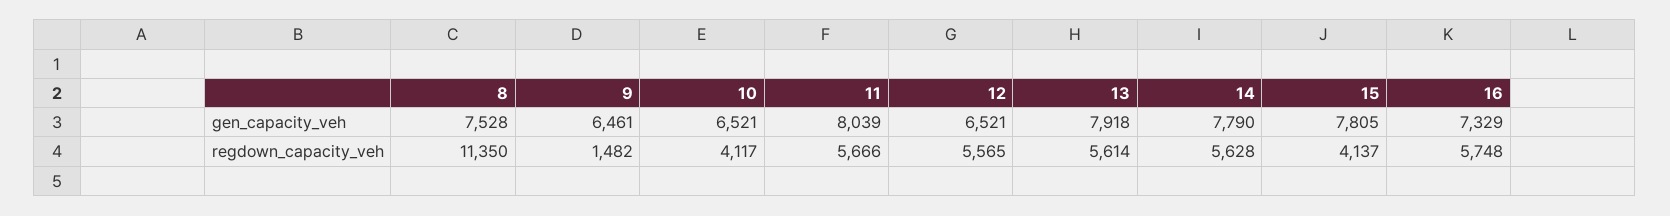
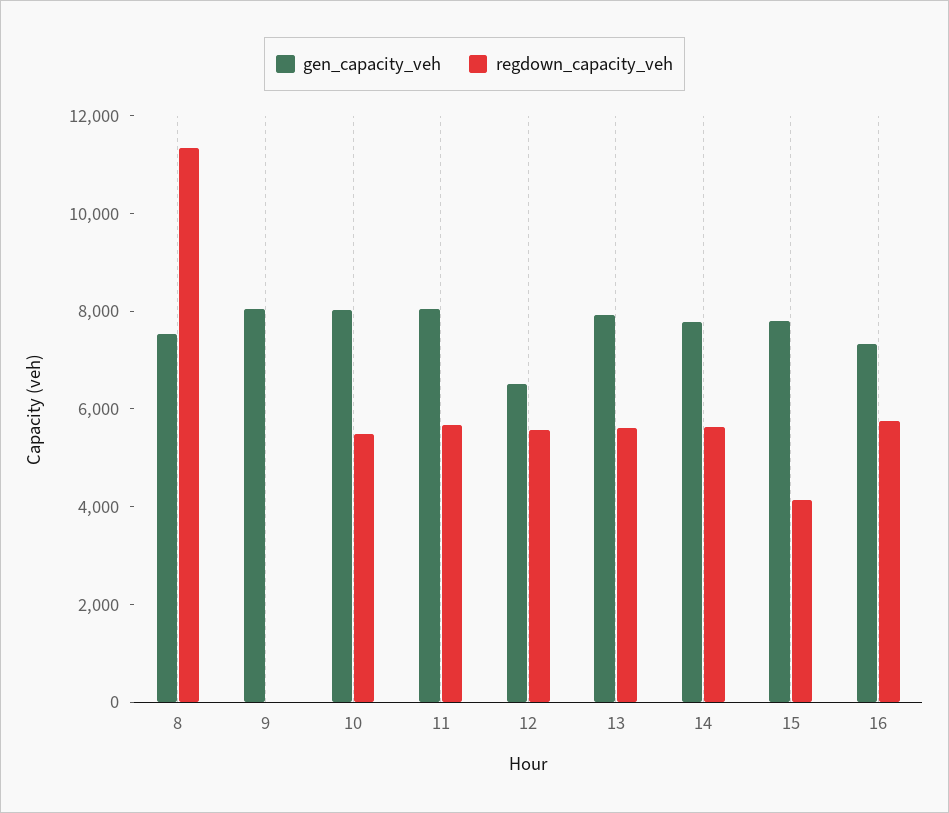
gen_capacity_veh, 9: 6461 -> 8000
gen_capacity_veh, 10: 6521 -> 8000
regdown_capacity_veh, 9: 1482 -> 0
regdown_capacity_veh, 10: 4117 -> 5500

